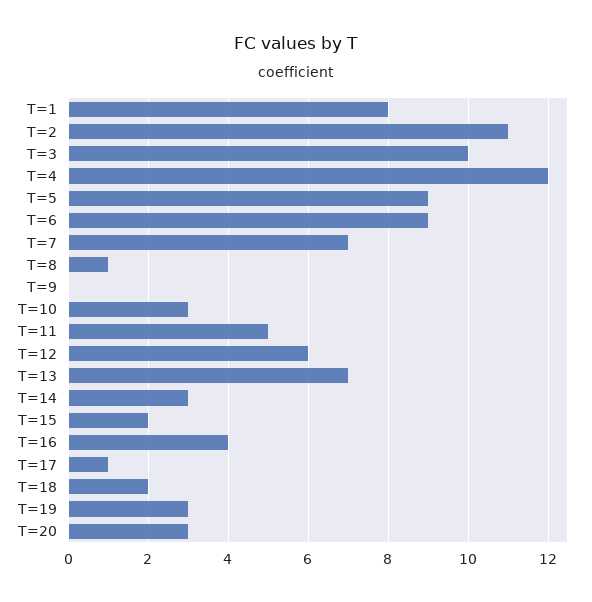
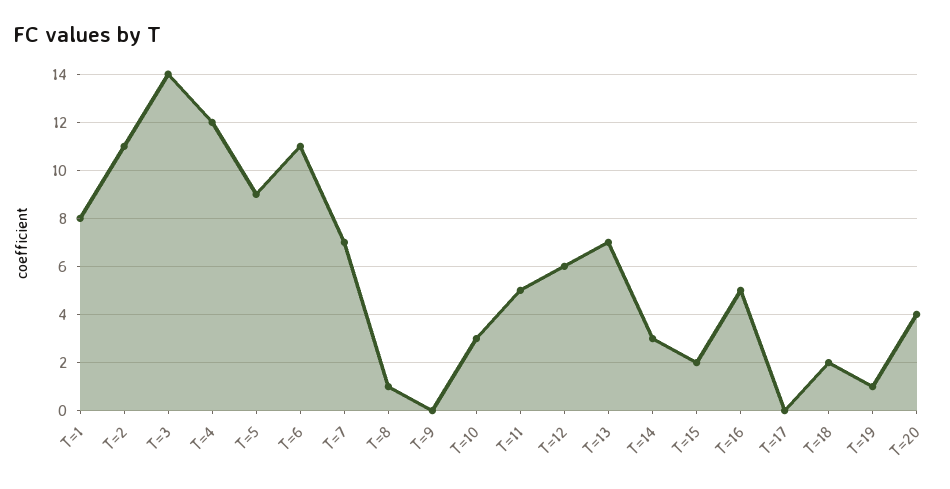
T=3: 10 -> 14
T=6: 9 -> 11
T=16: 4 -> 5
T=17: 1 -> 0
T=19: 3 -> 1
T=20: 3 -> 4

